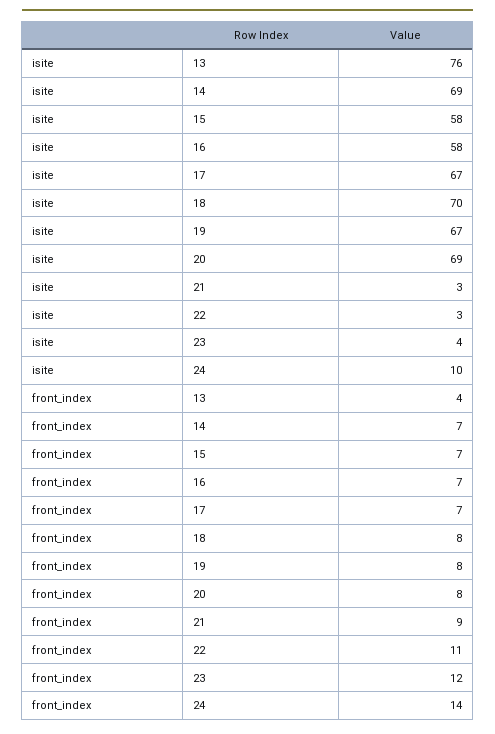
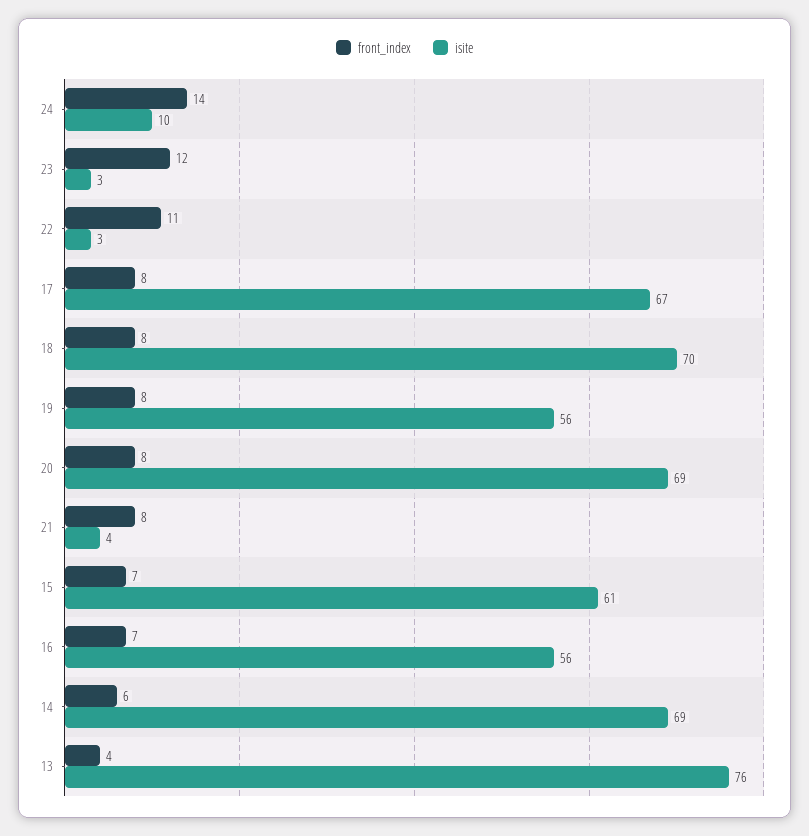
isite, 15: 58 -> 61
isite, 16: 58 -> 56
isite, 19: 67 -> 56
isite, 21: 3 -> 4
isite, 23: 4 -> 3
front_index, 14: 7 -> 6
front_index, 17: 7 -> 8
front_index, 21: 9 -> 8

